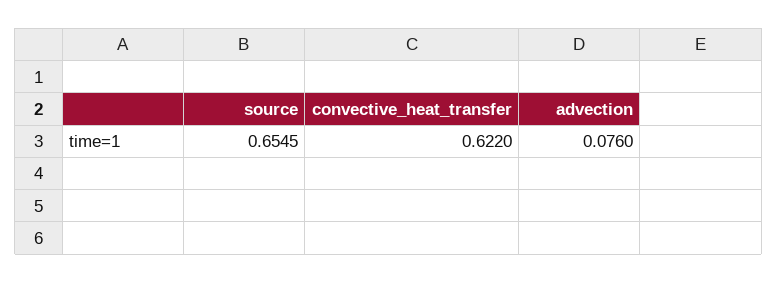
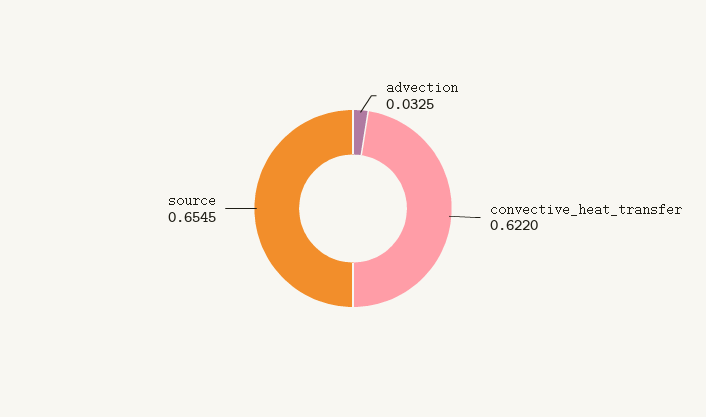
advection: 0.076 -> 0.0325

